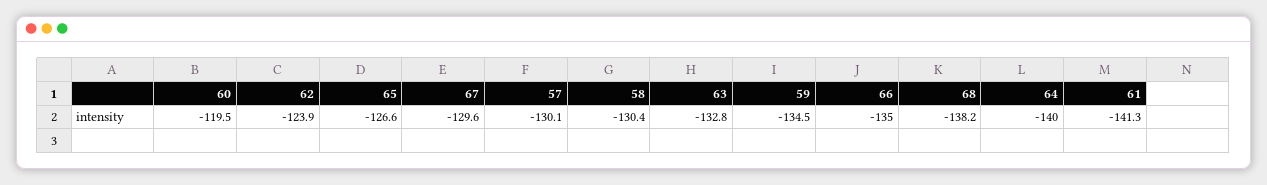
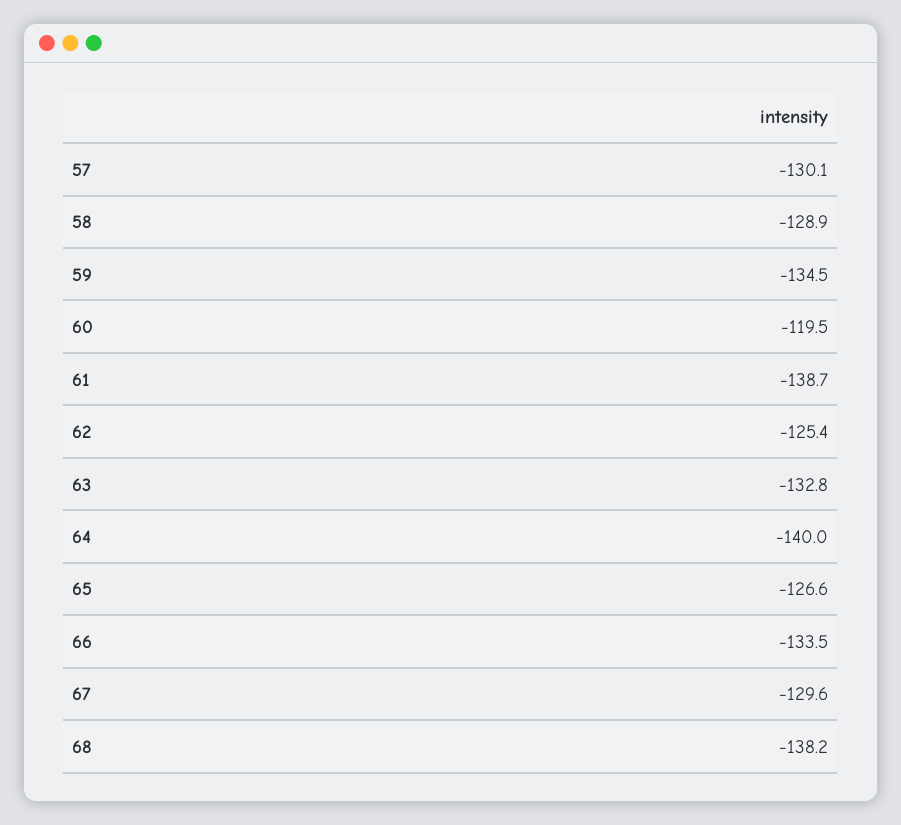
62: -123.9 -> -125.4
58: -130.4 -> -128.9
66: -135 -> -133.5
61: -141.3 -> -138.7

